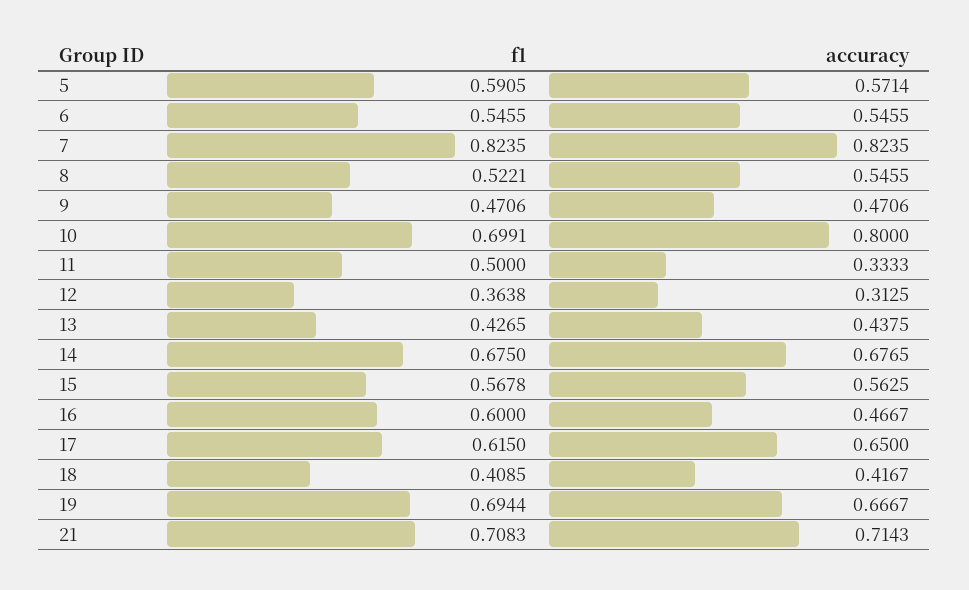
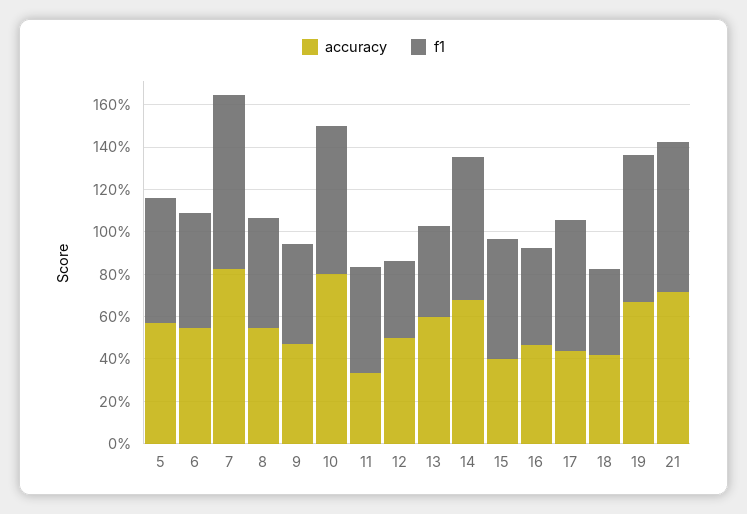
accuracy, 12: 0.3125 -> 0.5
accuracy, 13: 0.4375 -> 0.6
accuracy, 15: 0.5625 -> 0.4
f1, 16: 0.6 -> 0.45
accuracy, 17: 0.65 -> 0.45

